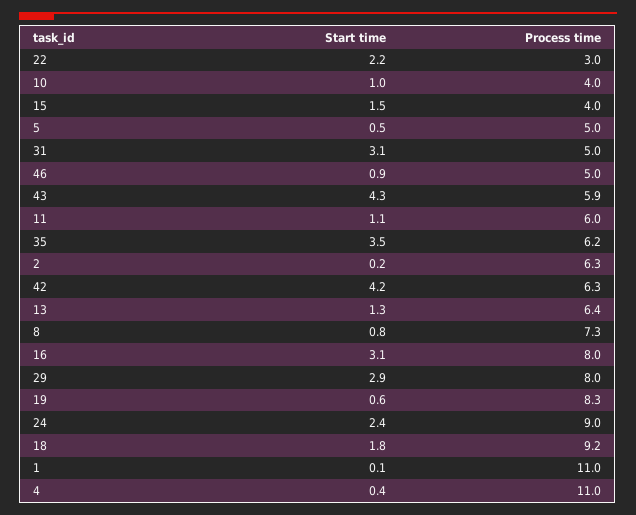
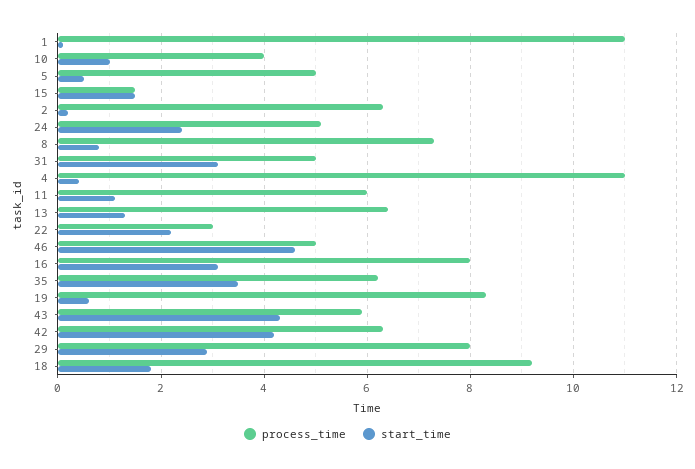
Process time, 15: 4 -> 1.5
Start time, 46: 0.9 -> 4.5
Process time, 24: 9 -> 5

